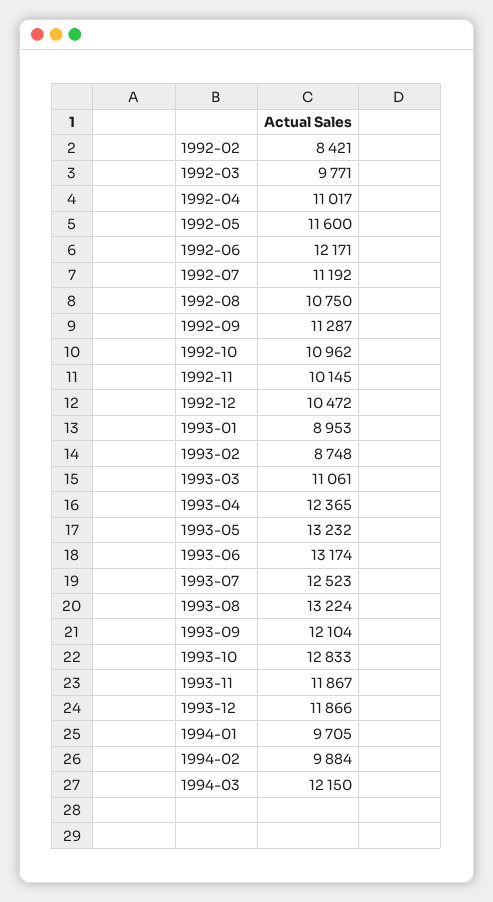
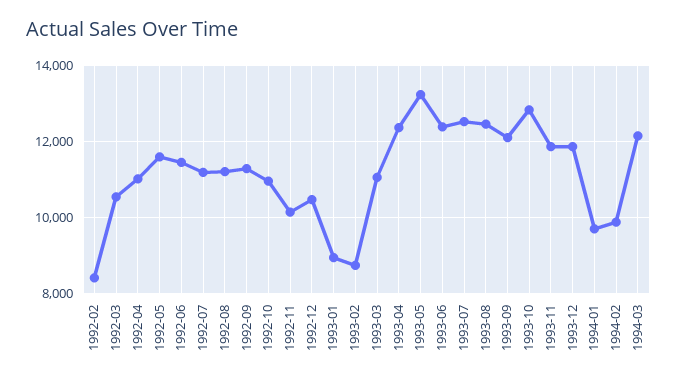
1992-03: 9771 -> 10600
1992-06: 12171 -> 11400
1992-08: 10750 -> 11200
1993-06: 13174 -> 12400
1993-08: 13224 -> 12400

